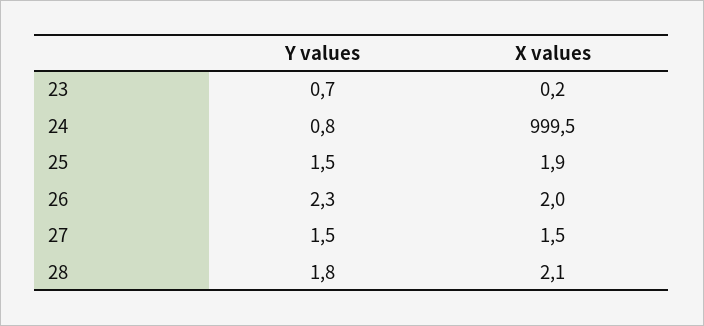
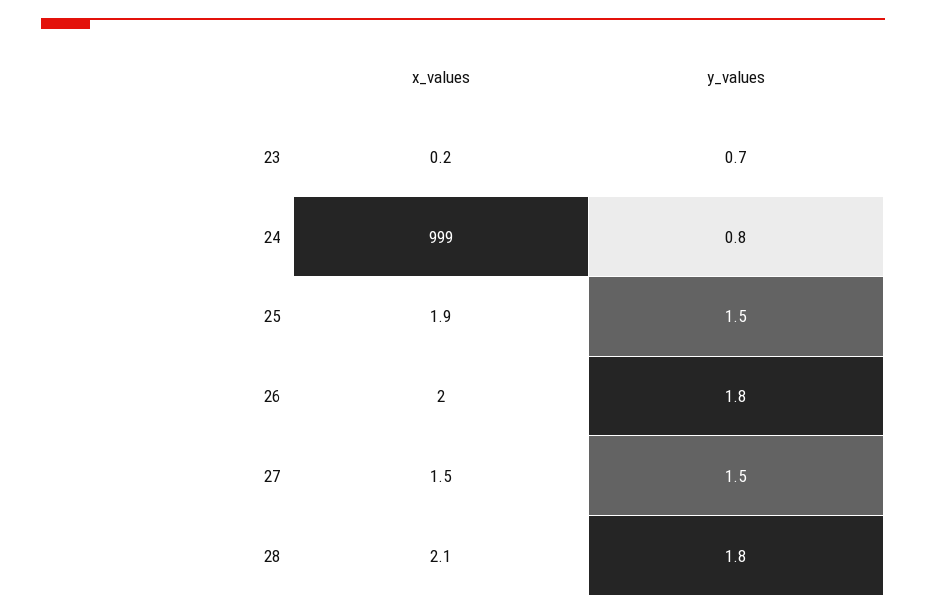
X values, 24: 999.5 -> 999
Y values, 26: 2.3 -> 1.8

